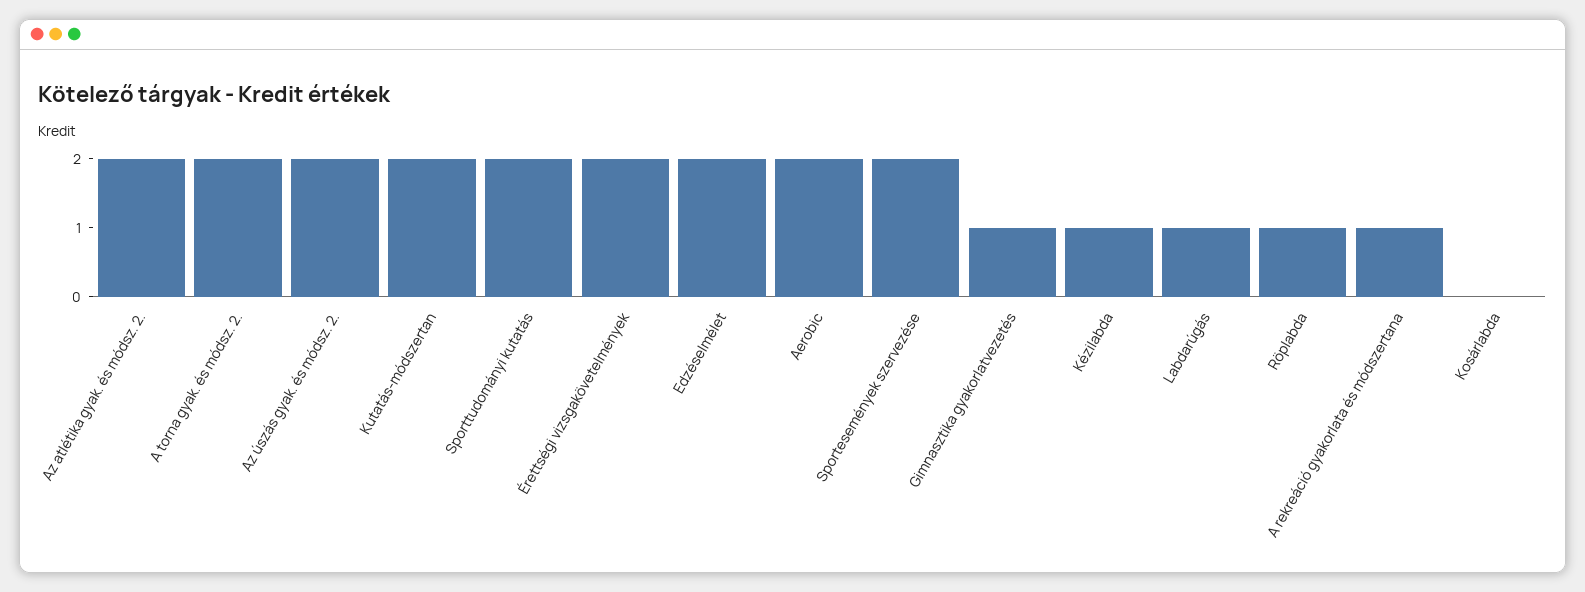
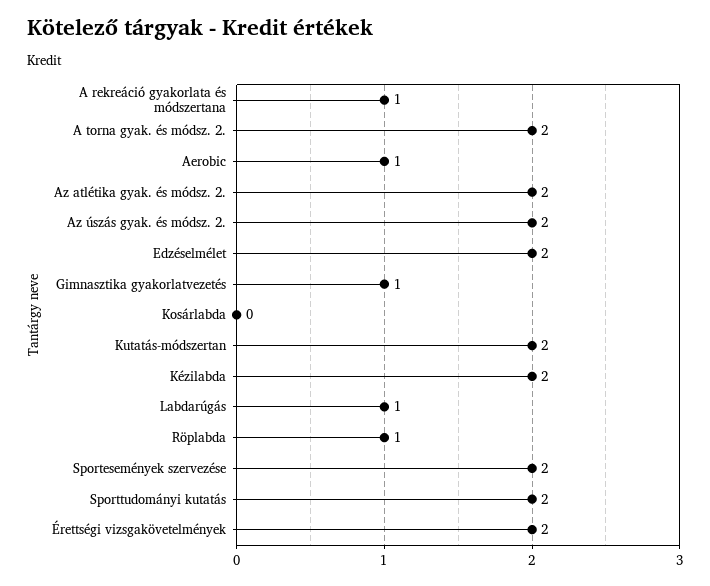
Aerobic: 2 -> 1
Kézilabda: 1 -> 2

